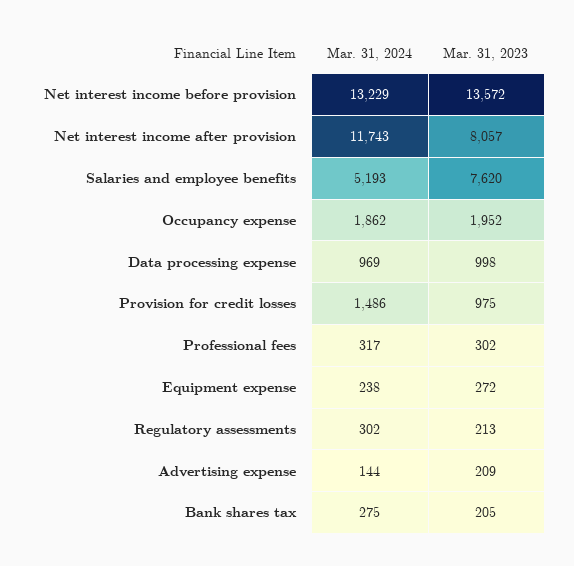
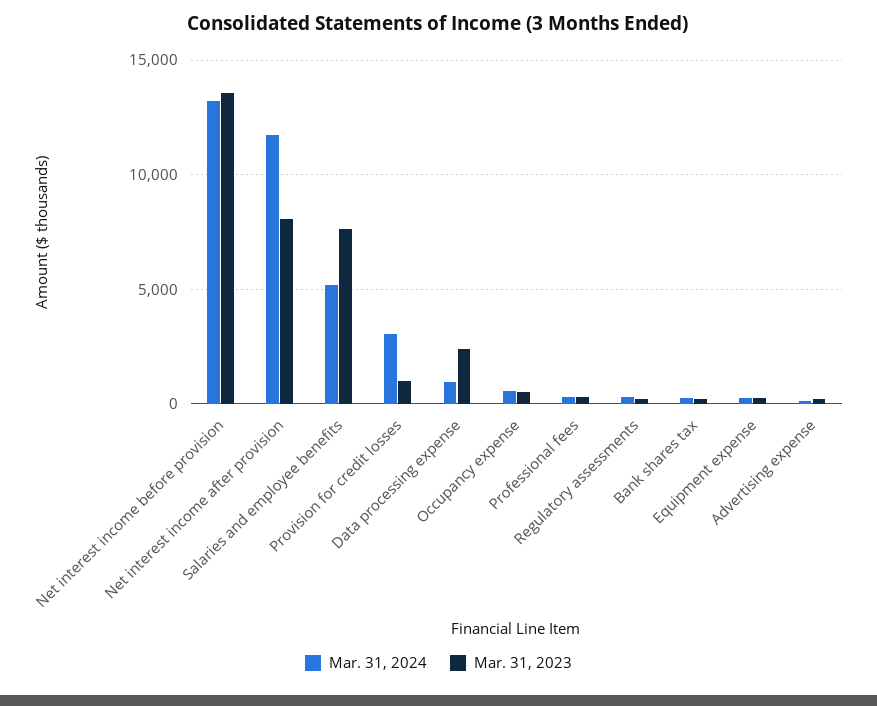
Mar. 31, 2024, Occupancy expense: 1862 -> 500
Mar. 31, 2023, Occupancy expense: 1952 -> 500
Mar. 31, 2023, Data processing expense: 998 -> 2500
Mar. 31, 2024, Provision for credit losses: 1486 -> 3000

